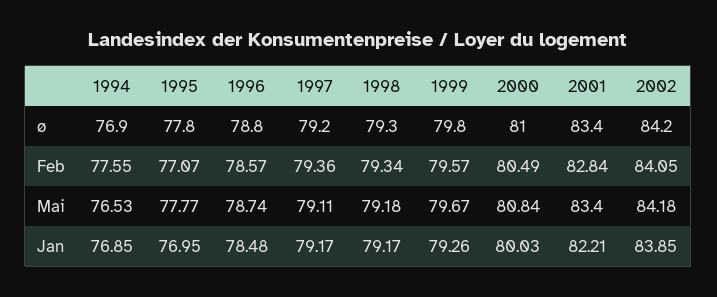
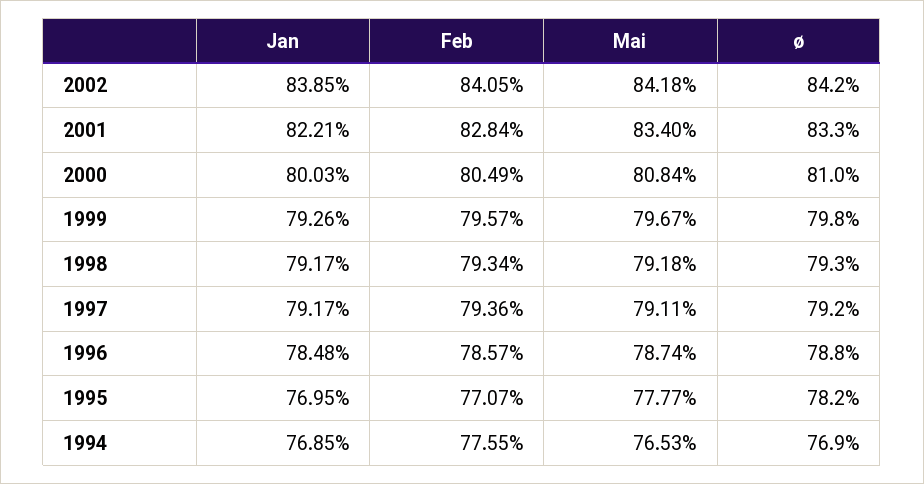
1995, ø: 77.8 -> 78.2
2001, ø: 83.4 -> 83.3

